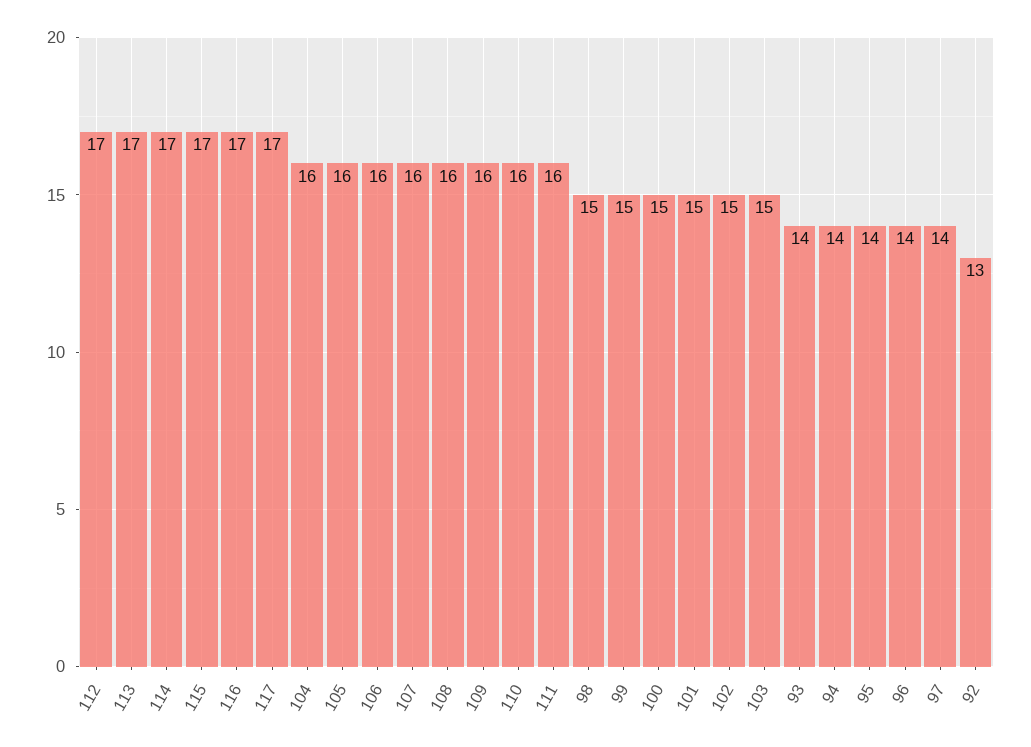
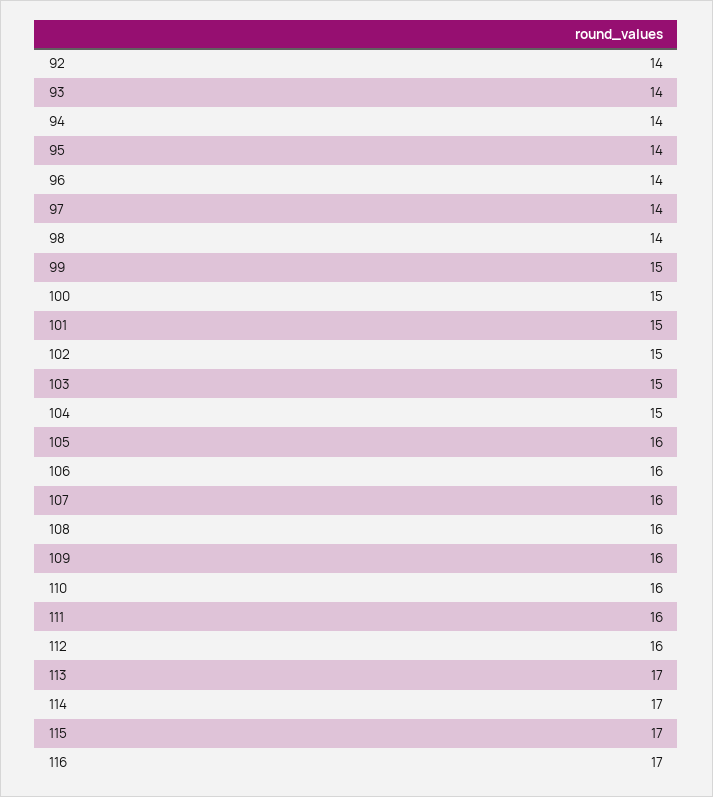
112: 17 -> 16
117: 17 -> none
104: 16 -> 15
98: 15 -> 14
92: 13 -> 14

